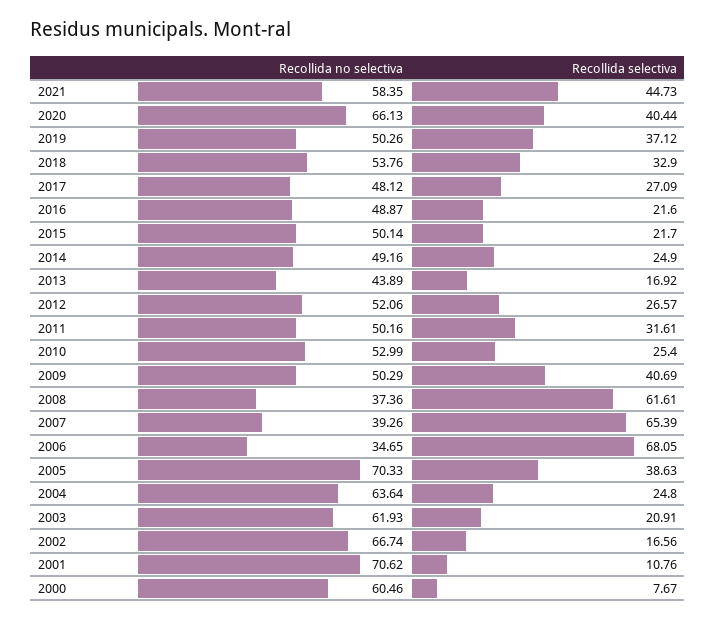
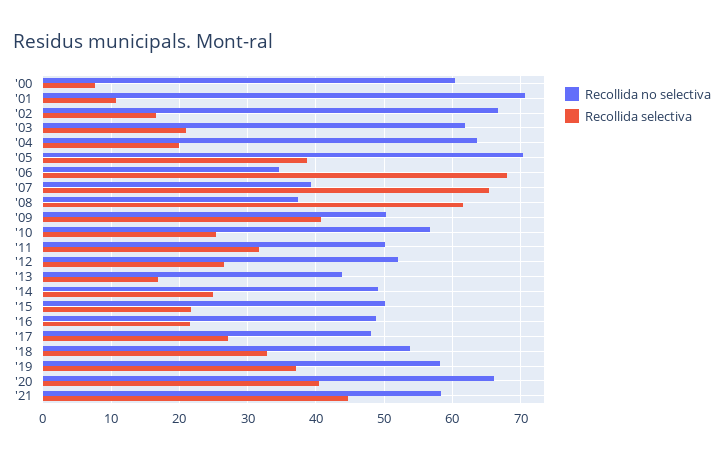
Recollida no selectiva, 2019: 50.26 -> 58
Recollida no selectiva, 2010: 52.99 -> 57
Recollida selectiva, 2004: 24.8 -> 20

